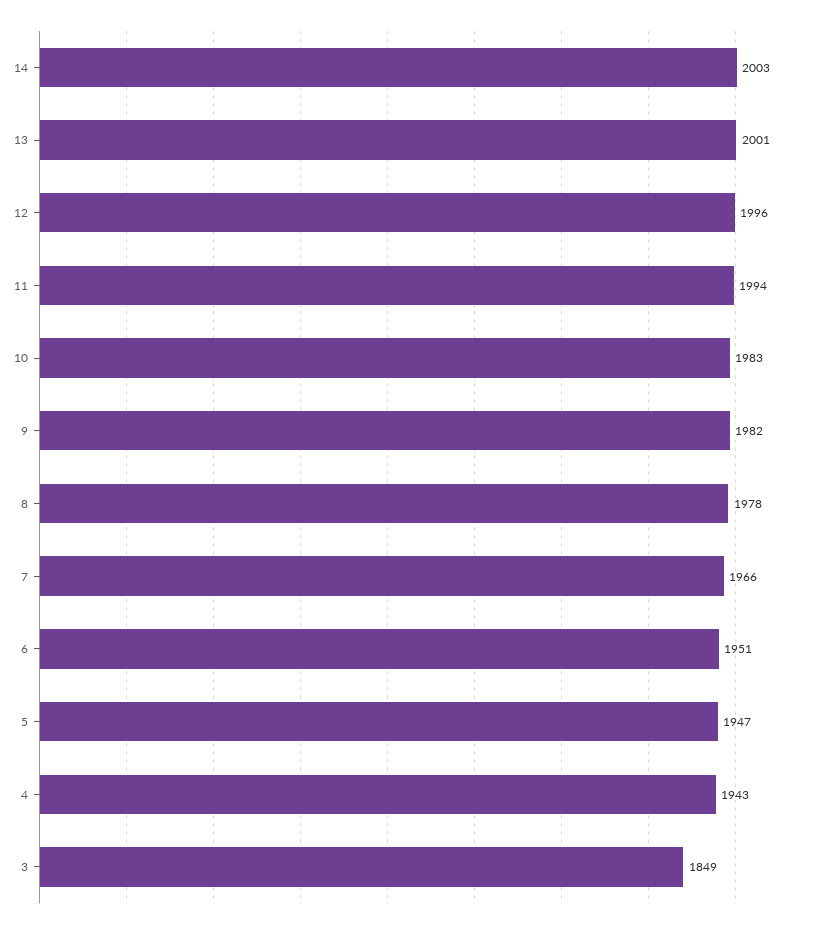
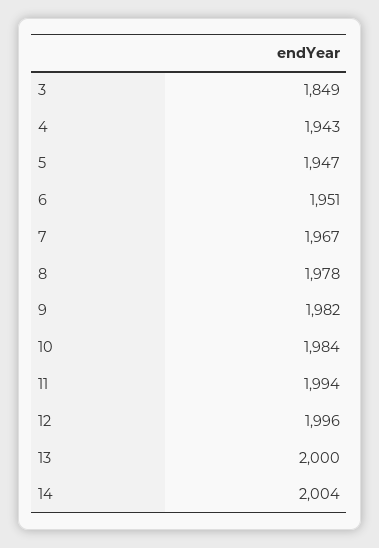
14: 2003 -> 2004
13: 2001 -> 2000
10: 1983 -> 1984
7: 1966 -> 1967

